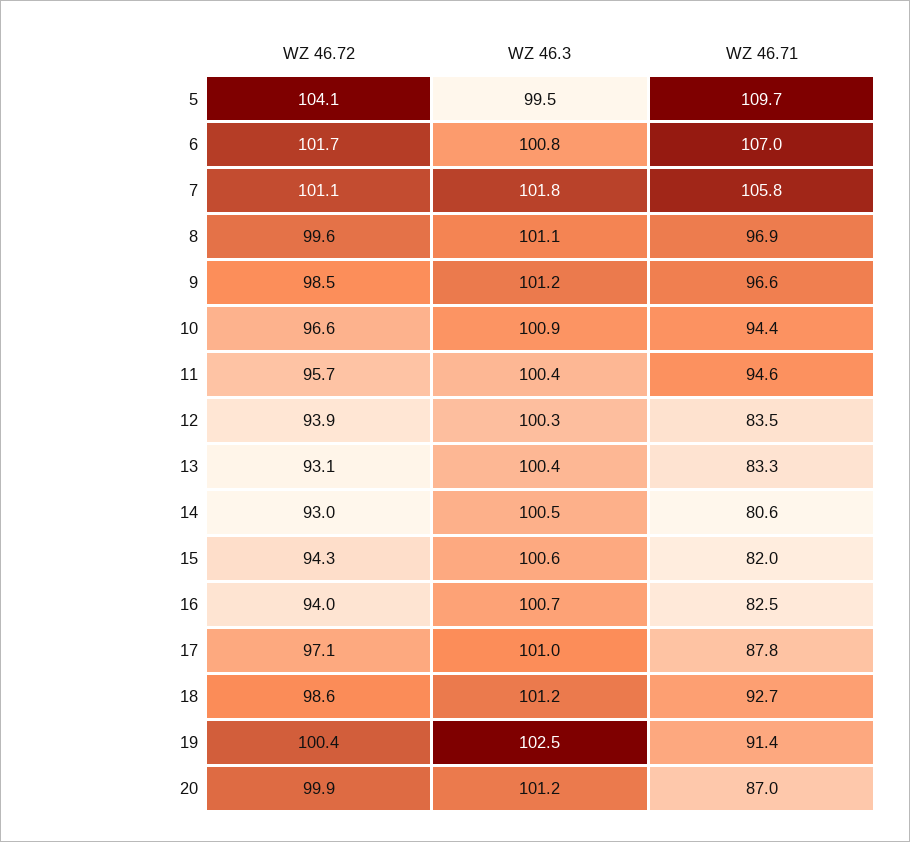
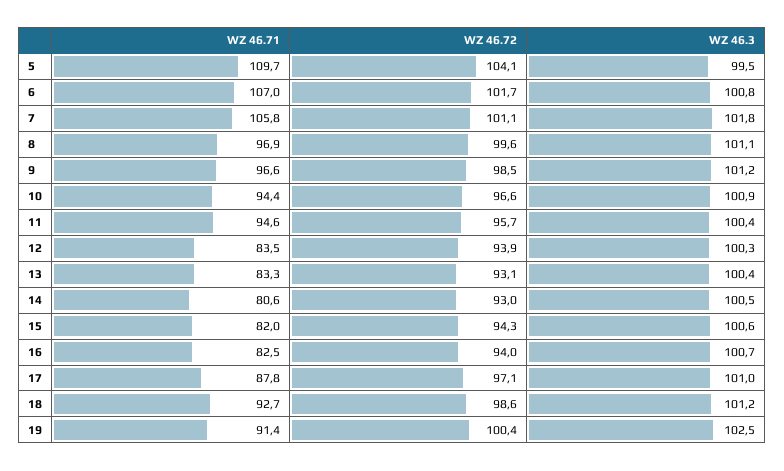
WZ 46.72, 20: 99.9 -> none
WZ 46.3, 20: 101.2 -> none
WZ 46.71, 20: 87 -> none

